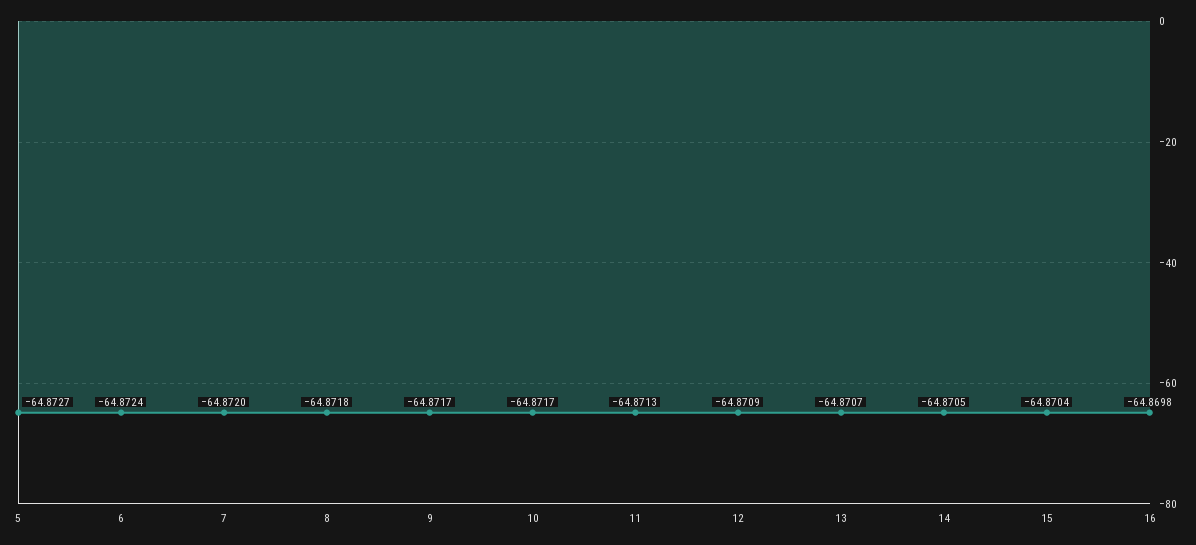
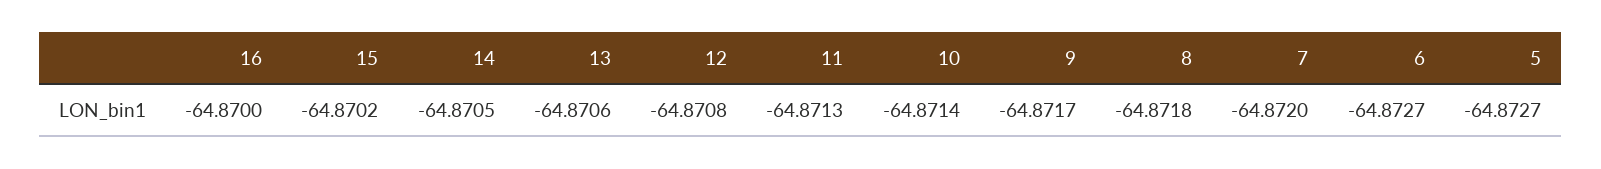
6: -64.8724 -> -64.8727
10: -64.8717 -> -64.8714
12: -64.8709 -> -64.8708
13: -64.8707 -> -64.8706
15: -64.8704 -> -64.8702
16: -64.8698 -> -64.87

